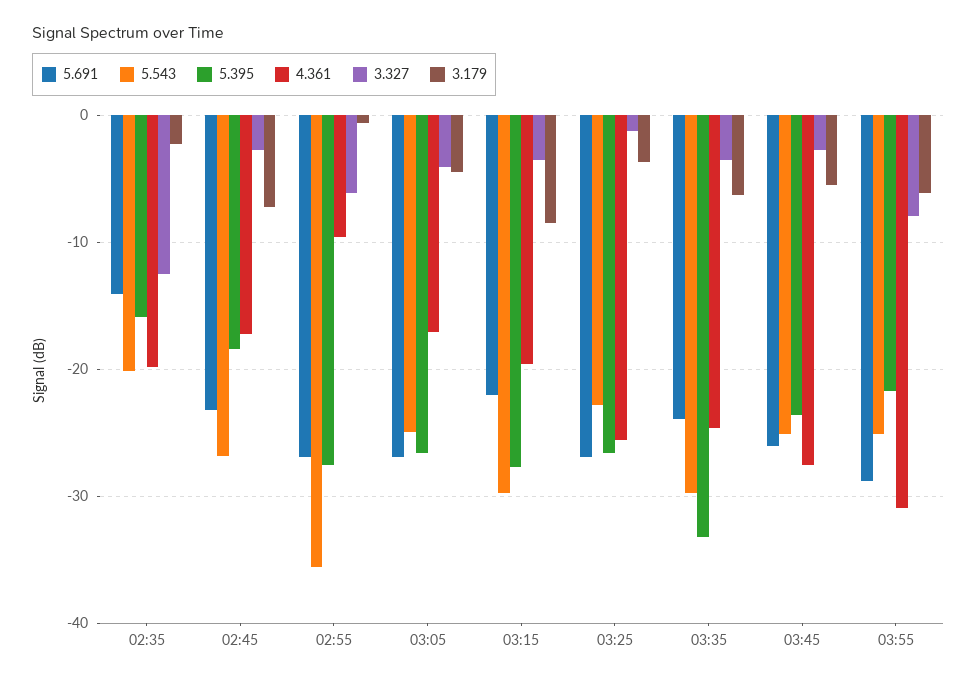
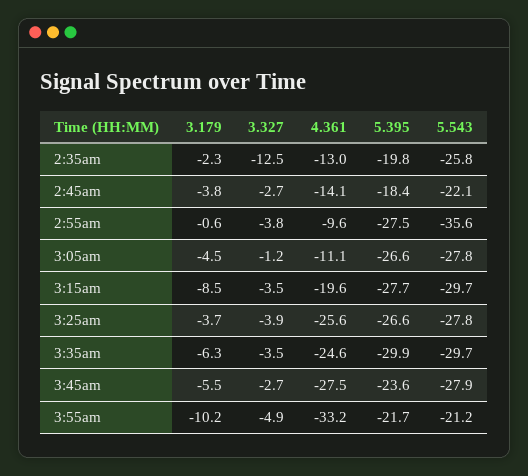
5.691, 02:35: -14 -> none
5.543, 02:35: -20 -> -25.8
5.395, 02:35: -16 -> -19.8
4.361, 02:35: -20 -> -13
5.691, 02:45: -23 -> none
5.543, 02:45: -27 -> -22.1
4.361, 02:45: -17 -> -14.1
3.179, 02:45: -7 -> -3.8
5.691, 02:55: -27 -> none
3.327, 02:55: -6 -> -3.8
5.691, 03:05: -27 -> none
5.543, 03:05: -25 -> -27.8
4.361, 03:05: -17 -> -11.1
3.327, 03:05: -4 -> -1.2
5.691, 03:15: -22 -> none
5.691, 03:25: -27 -> none
5.543, 03:25: -23 -> -27.8
3.327, 03:25: -1 -> -3.9
5.691, 03:35: -24 -> none
5.395, 03:35: -33 -> -29.9
5.691, 03:45: -26 -> none
5.543, 03:45: -25 -> -27.9
5.691, 03:55: -29 -> none
5.543, 03:55: -25 -> -21.2
4.361, 03:55: -31 -> -33.2
3.327, 03:55: -8 -> -4.9
3.179, 03:55: -6 -> -10.2

